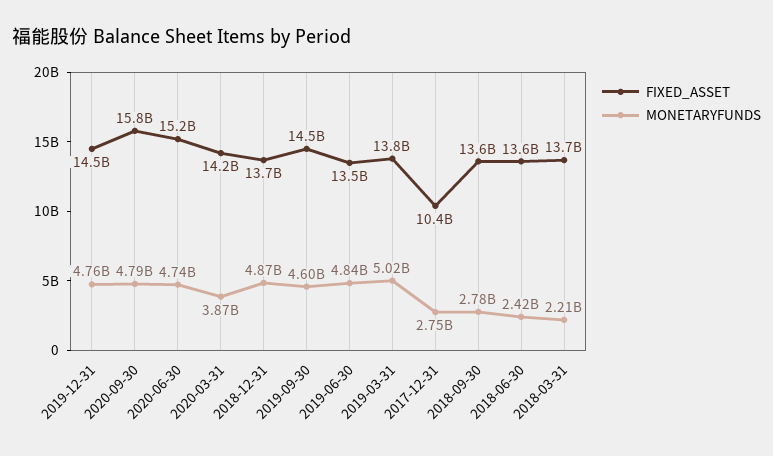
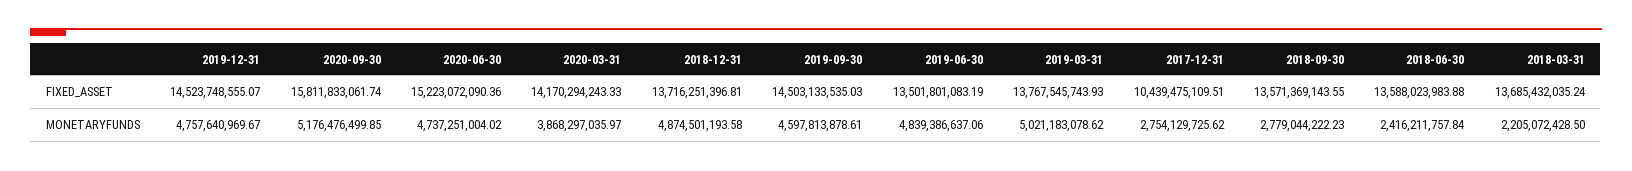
MONETARYFUNDS, 2020-09-30: 4790000000 -> 5176476499.85

